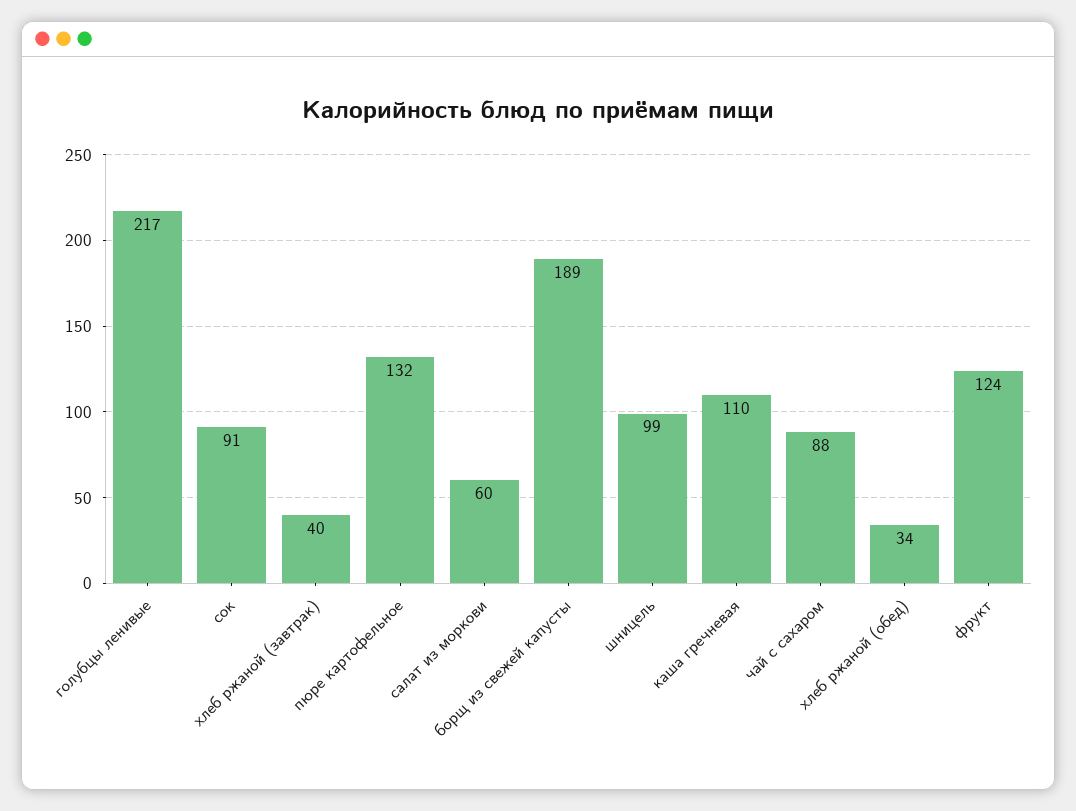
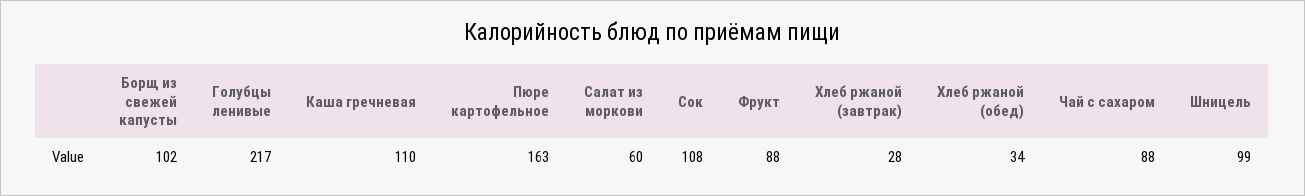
сок: 91 -> 108
хлеб ржаной (завтрак): 40 -> 28
пюре картофельное: 132 -> 163
борщ из свежей капусты: 189 -> 102
фрукт: 124 -> 88

